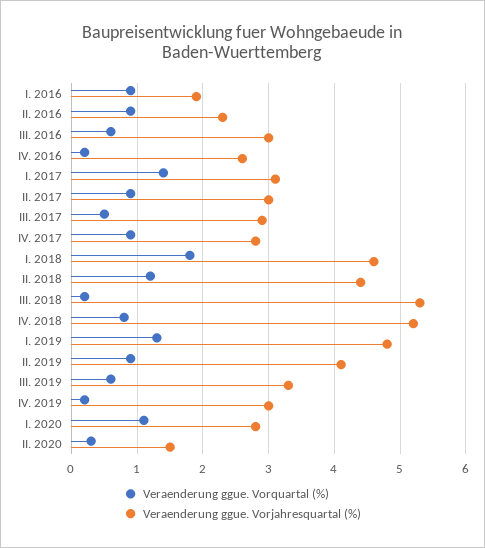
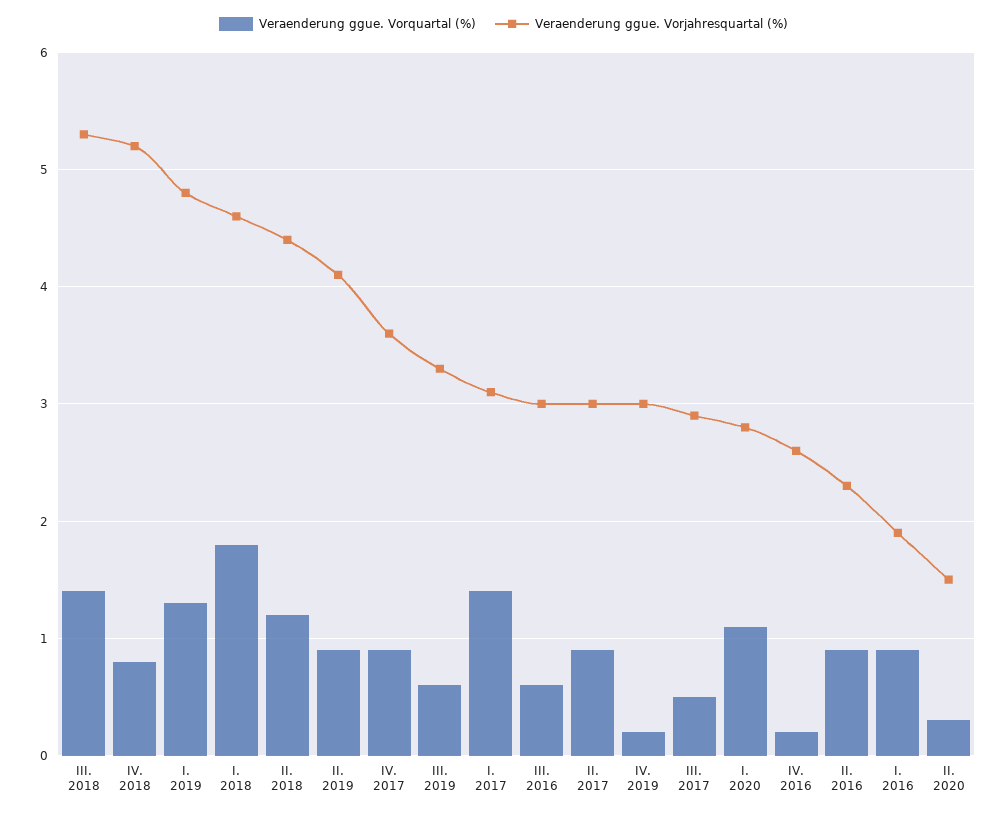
Veraenderung ggue. Vorjahresquartal (%), IV. 2017: 2.8 -> 3.6
Veraenderung ggue. Vorquartal (%), III. 2018: 0.2 -> 1.4

